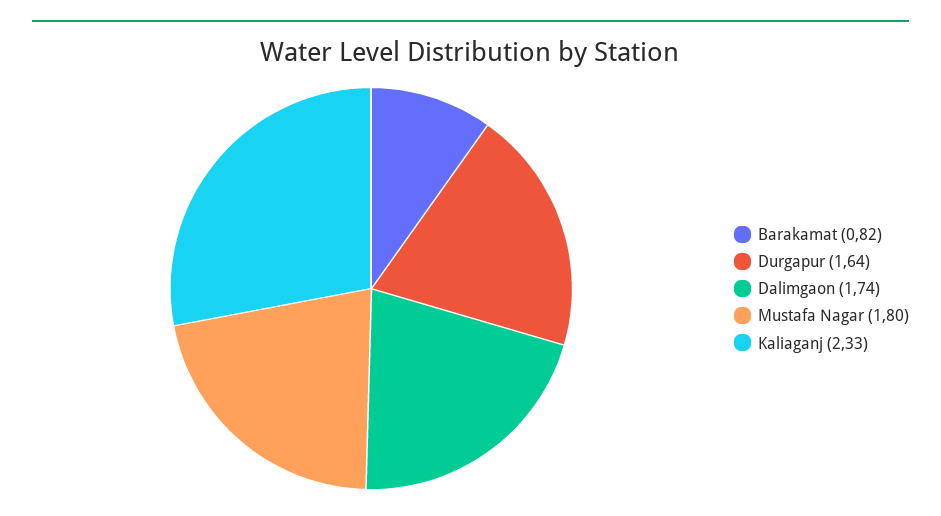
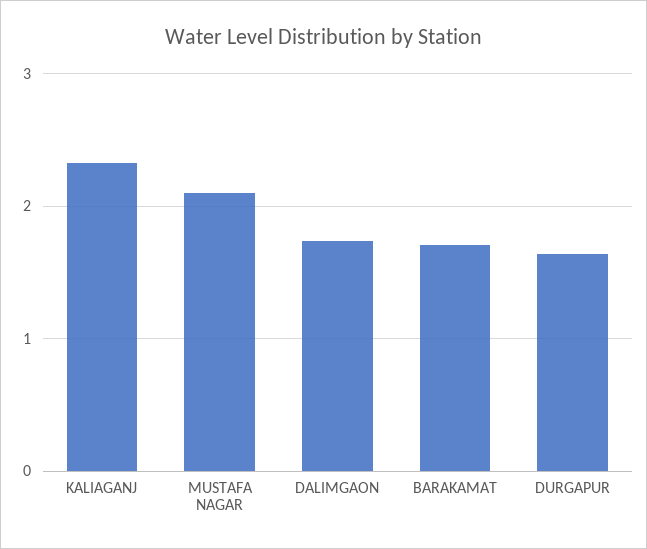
Barakamat: 0.82 -> 1.7
Mustafa Nagar: 1.8 -> 2.1

